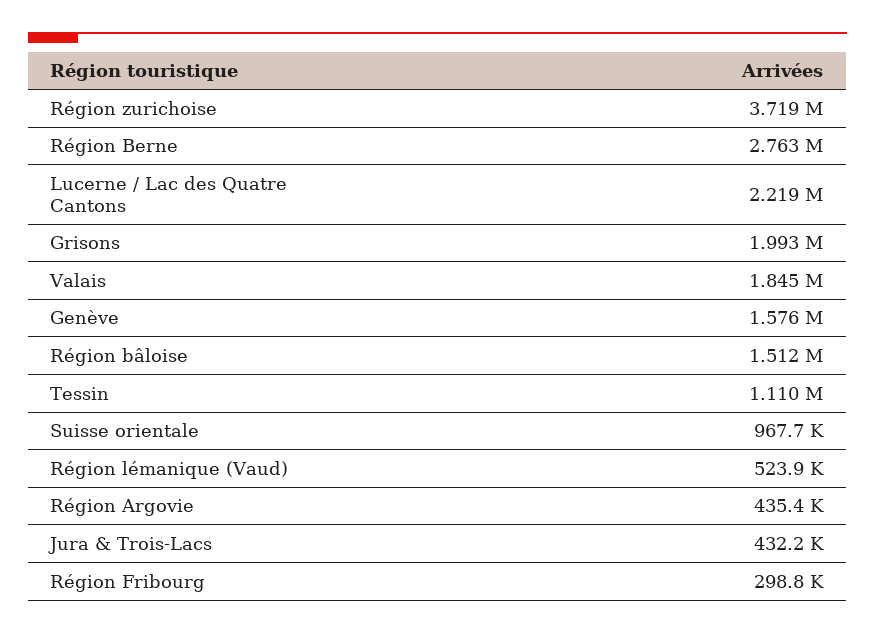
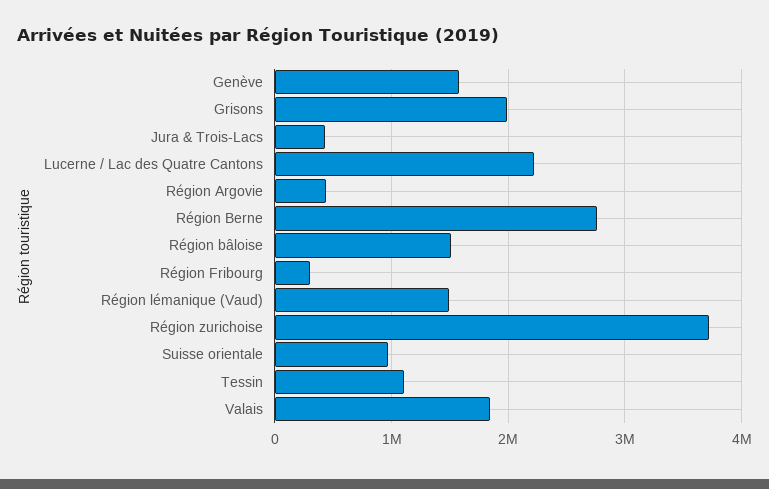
Région lémanique (Vaud): 523900 -> 1500000

